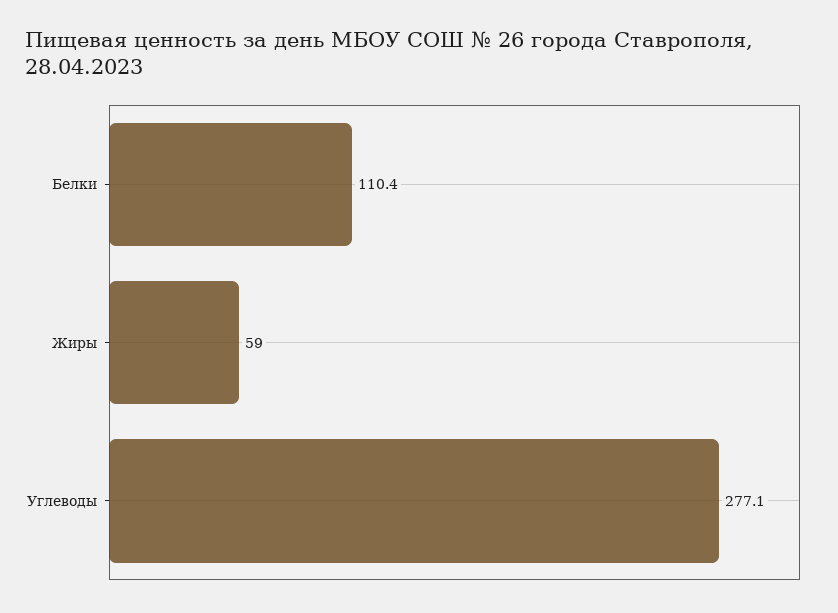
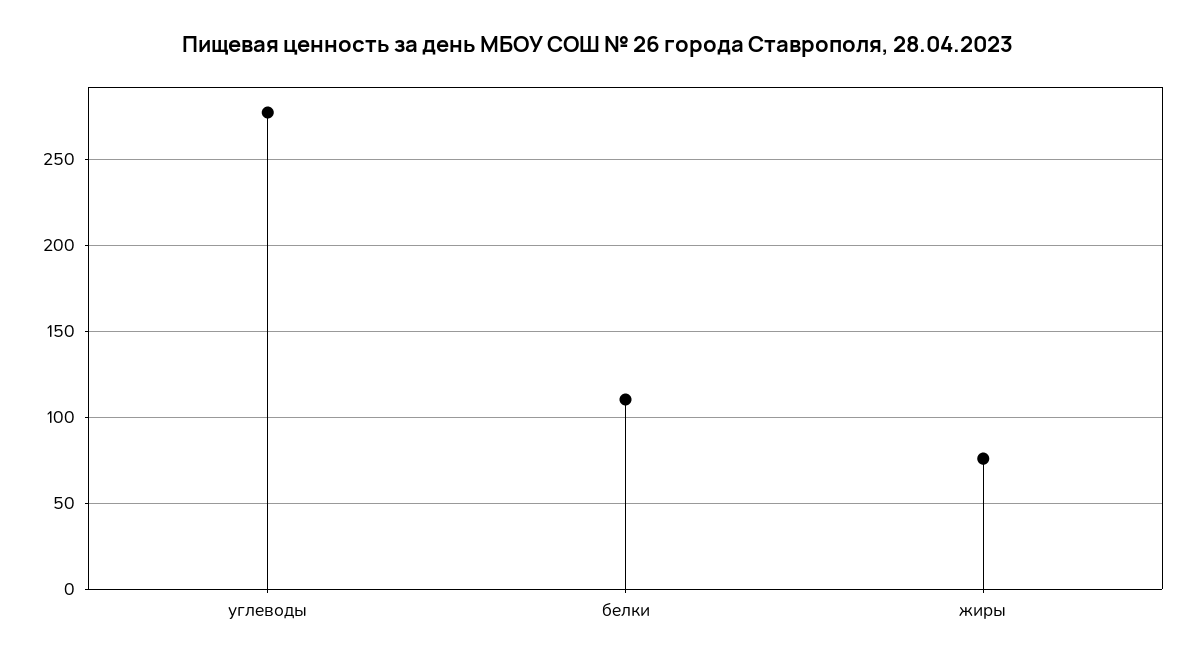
Жиры: 59 -> 75

